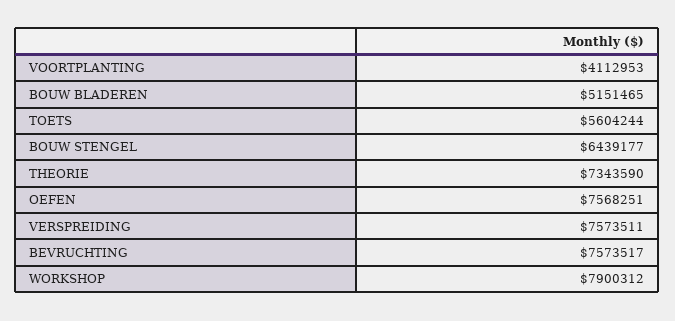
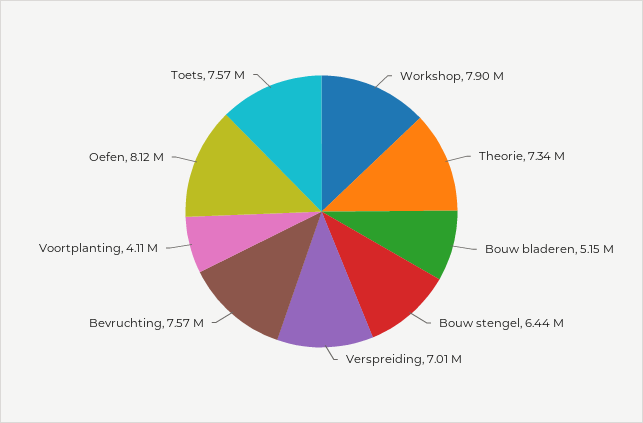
TOETS: 5604244 -> 7570000
OEFEN: 7568251 -> 8120000
VERSPREIDING: 7573511 -> 7010000

